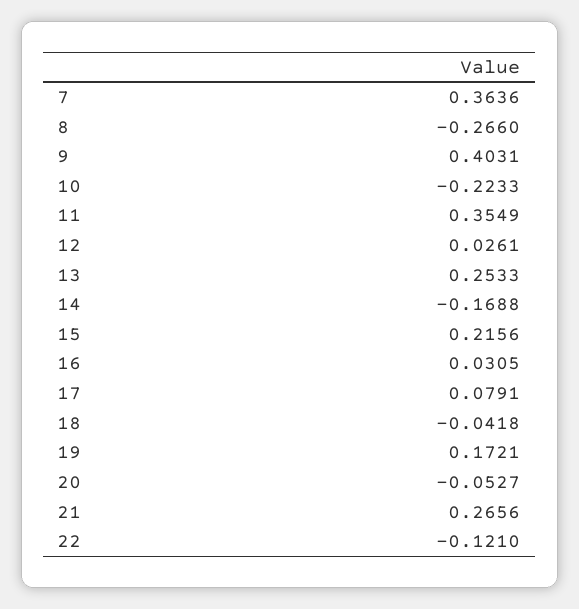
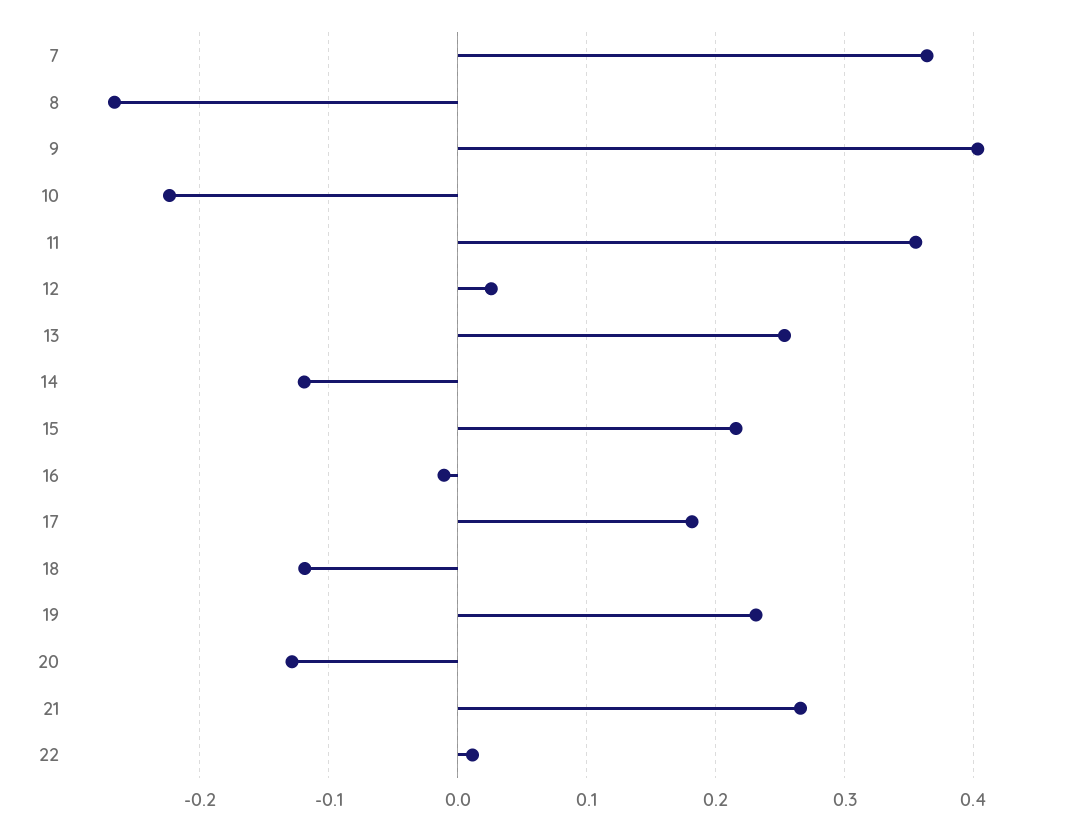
14: -0.1688 -> -0.12
16: 0.0305 -> -0.01
17: 0.0791 -> 0.18
18: -0.0418 -> -0.12
19: 0.1721 -> 0.23
20: -0.0527 -> -0.13
22: -0.121 -> 0.01

